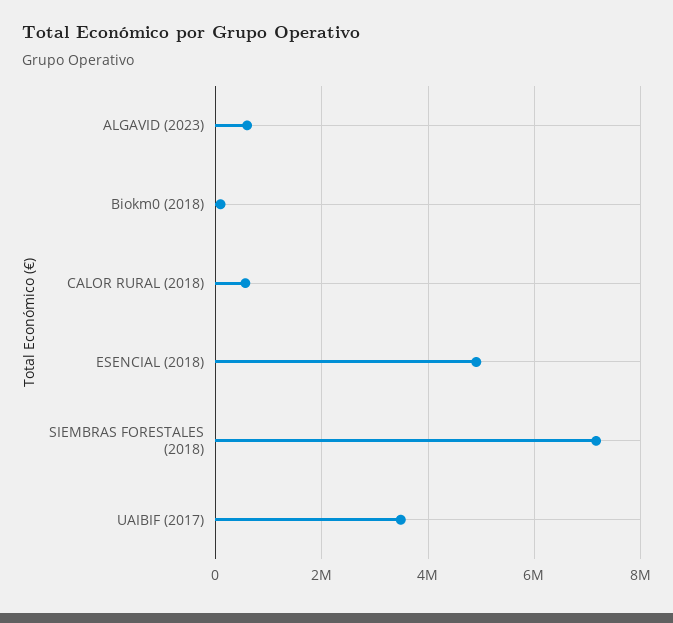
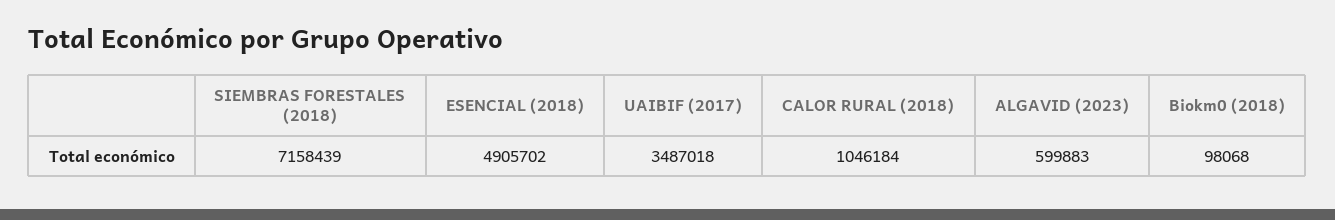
CALOR RURAL (2018): 600000 -> 1046184

